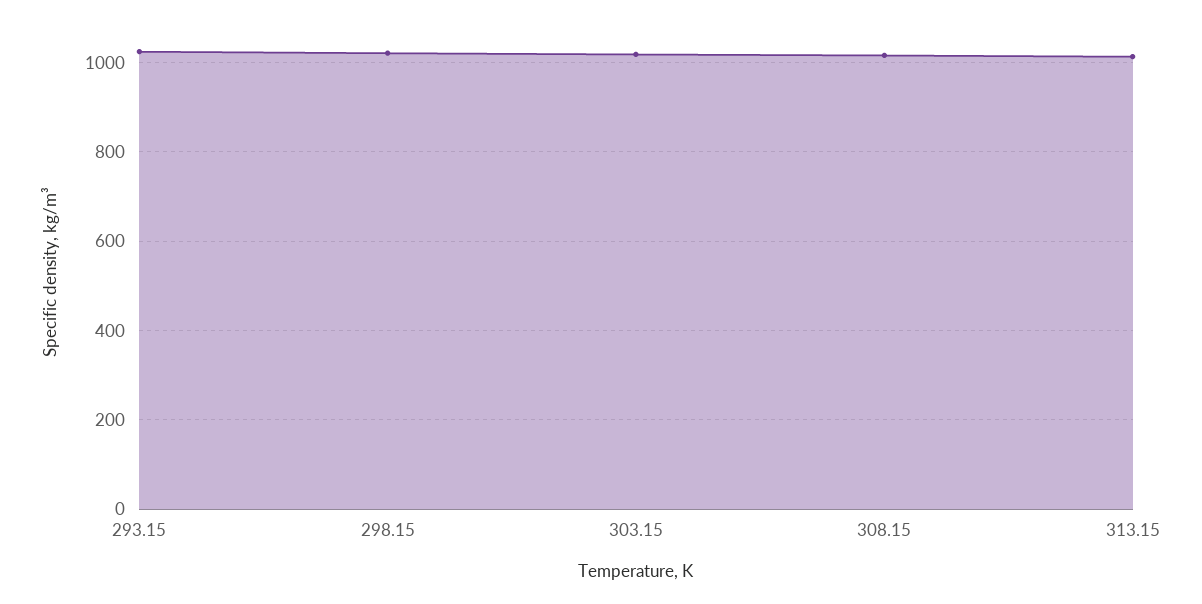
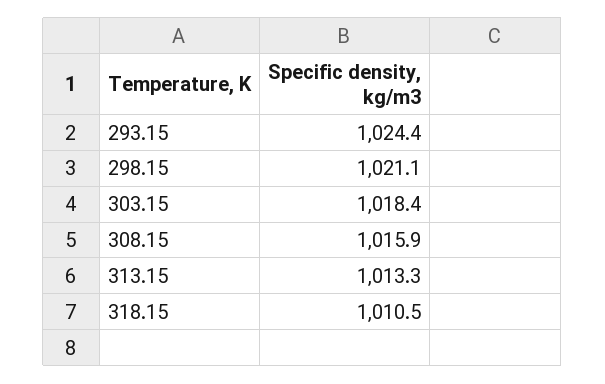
318.15: none -> 1010.5

